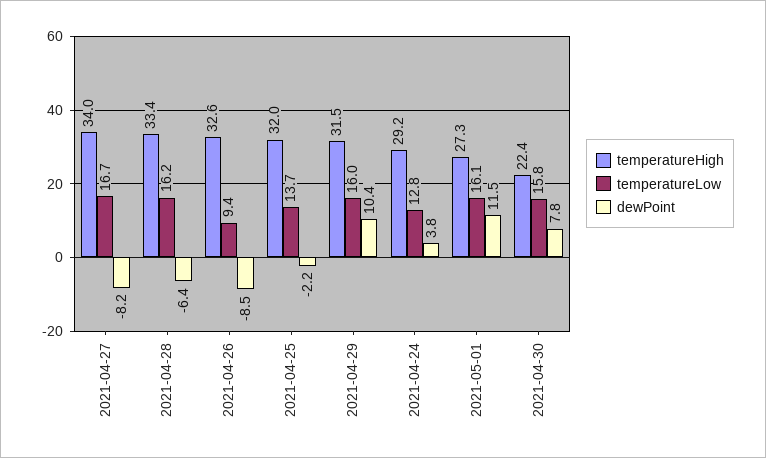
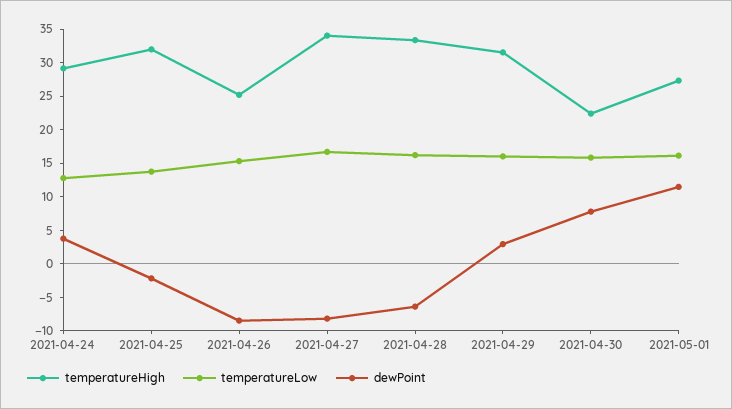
temperatureHigh, 2021-04-26: 32.6 -> 25
temperatureLow, 2021-04-26: 9.4 -> 15
dewPoint, 2021-04-29: 10.4 -> 2.5

